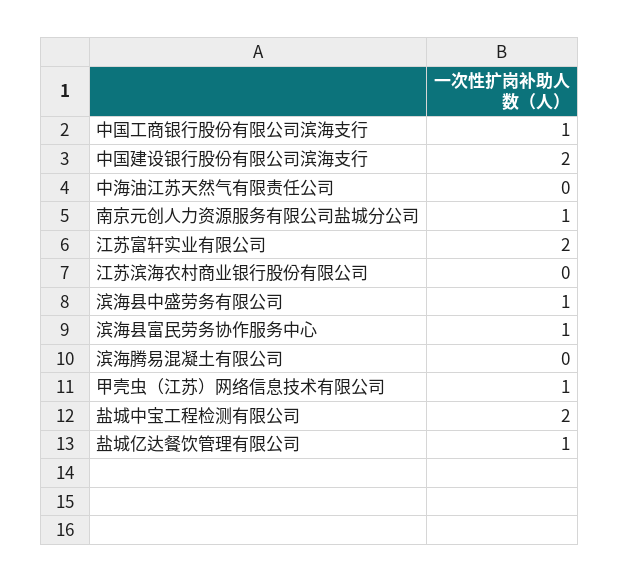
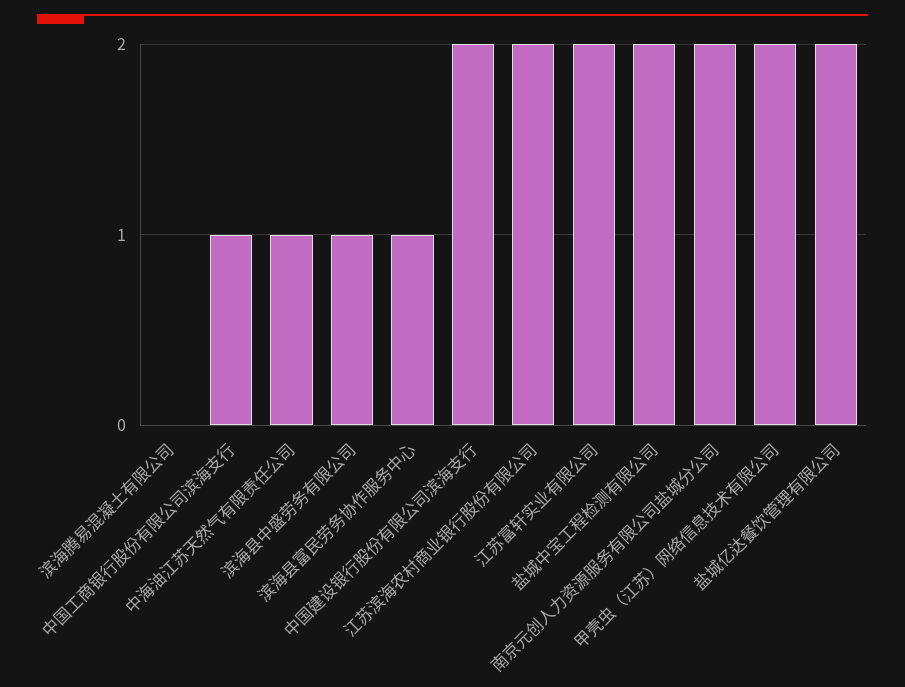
中海油江苏天然气有限责任公司: 0 -> 1
南京元创人力资源服务有限公司盐城分公司: 1 -> 2
江苏滨海农村商业银行股份有限公司: 0 -> 2
甲壳虫（江苏）网络信息技术有限公司: 1 -> 2
盐城亿达餐饮管理有限公司: 1 -> 2

